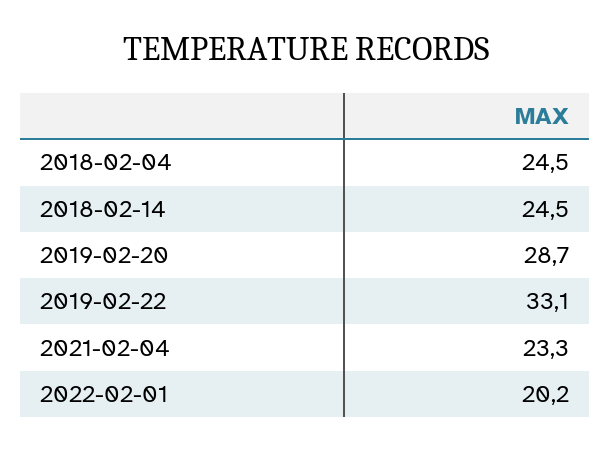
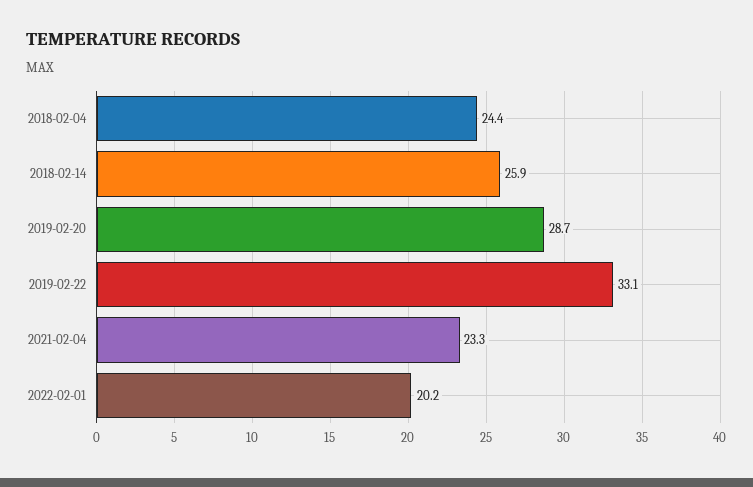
2018-02-04: 24.5 -> 24.4
2018-02-14: 24.5 -> 25.9

